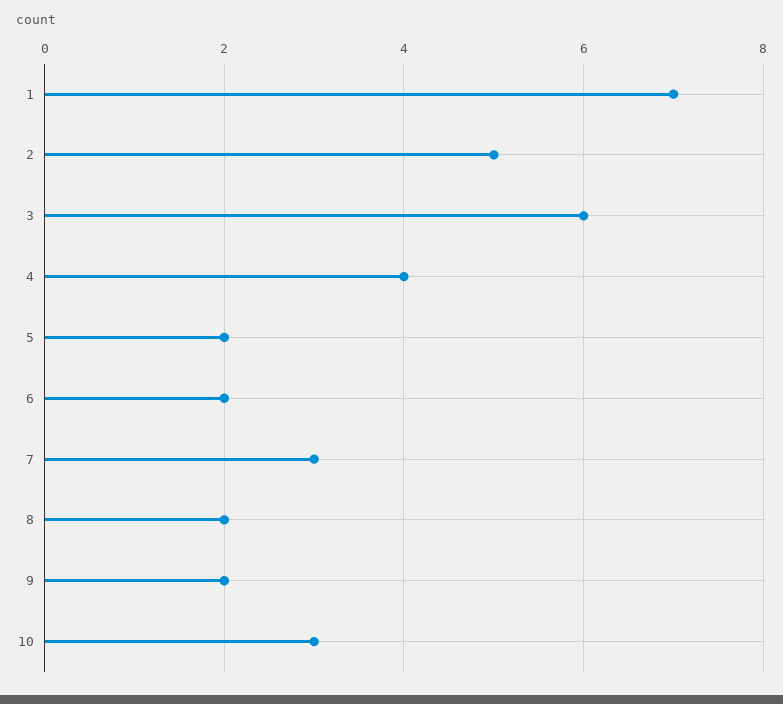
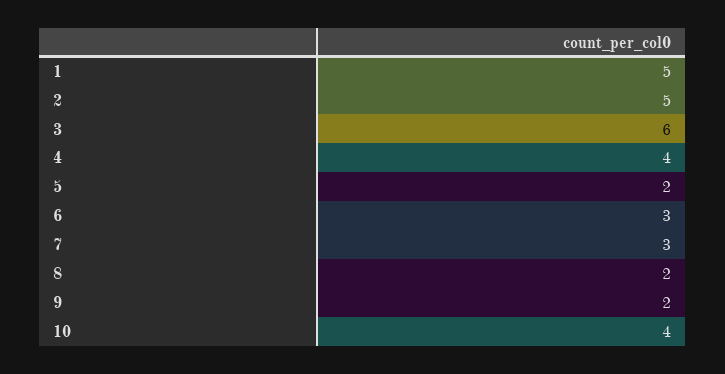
1: 7 -> 5
6: 2 -> 3
10: 3 -> 4

